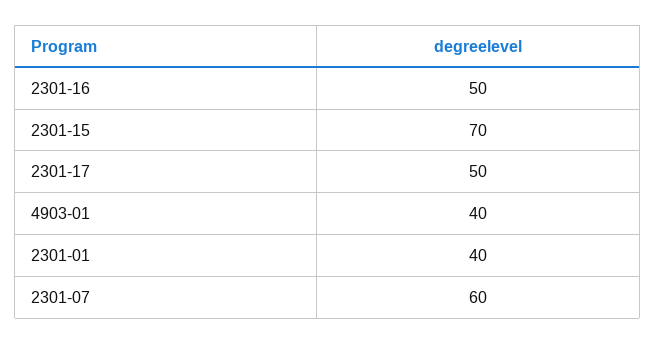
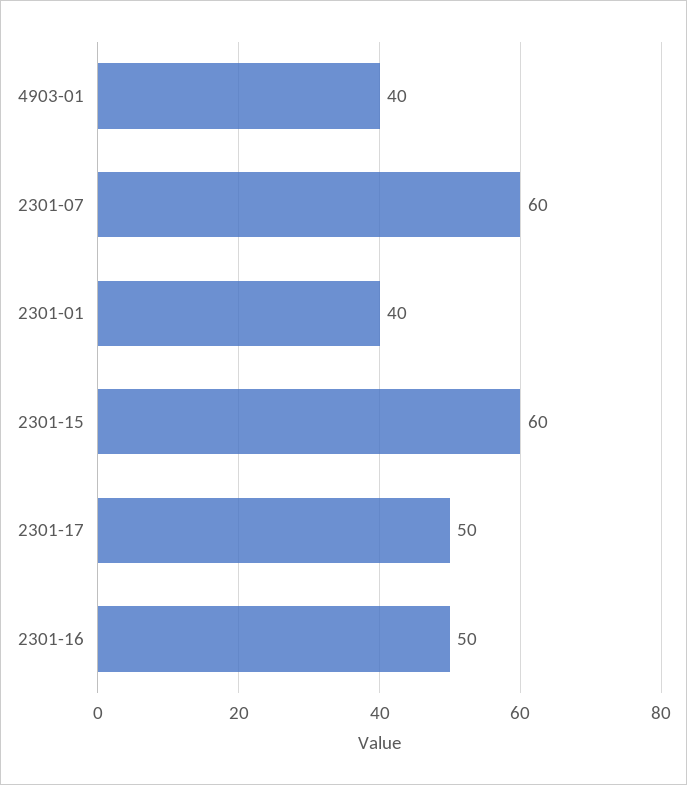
2301-15: 70 -> 60

